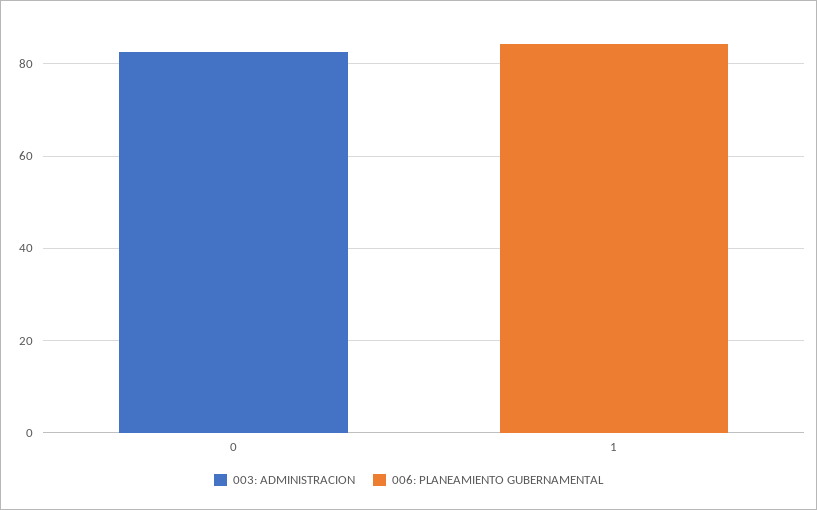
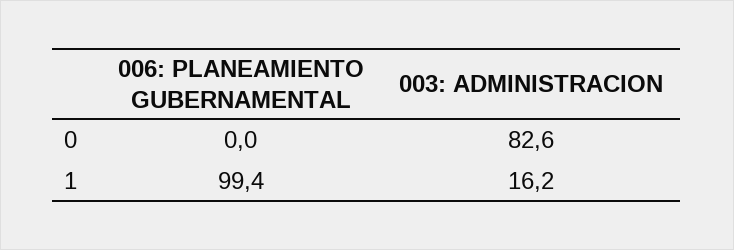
003: ADMINISTRACION, 1: 0 -> 16.2
006: PLANEAMIENTO GUBERNAMENTAL, 1: 85 -> 99.4

